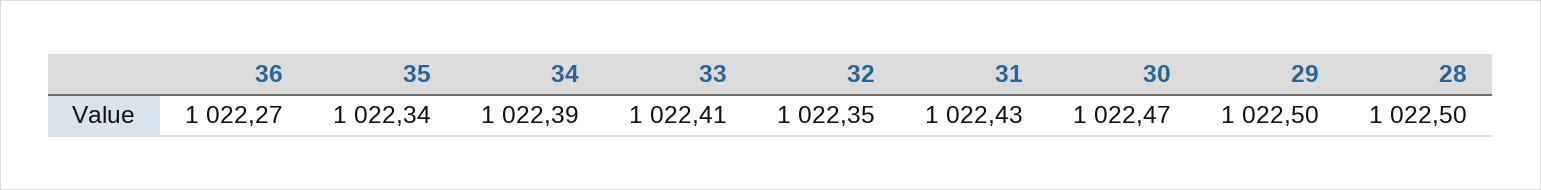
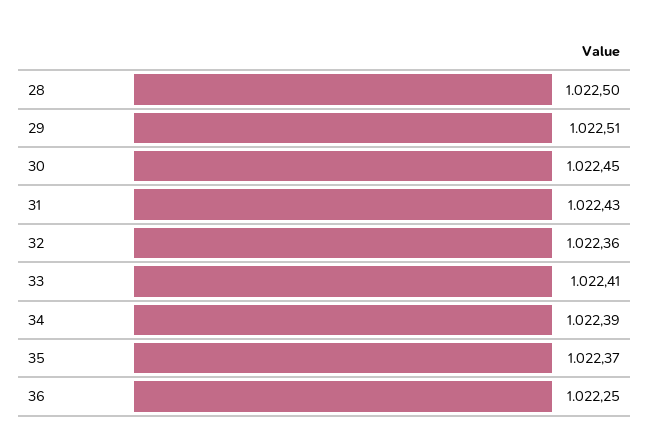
36: 1022.27 -> 1022.25
35: 1022.34 -> 1022.37
32: 1022.35 -> 1022.36
30: 1022.47 -> 1022.45
29: 1022.5 -> 1022.51

